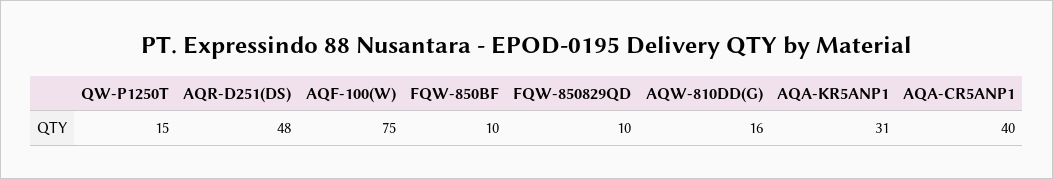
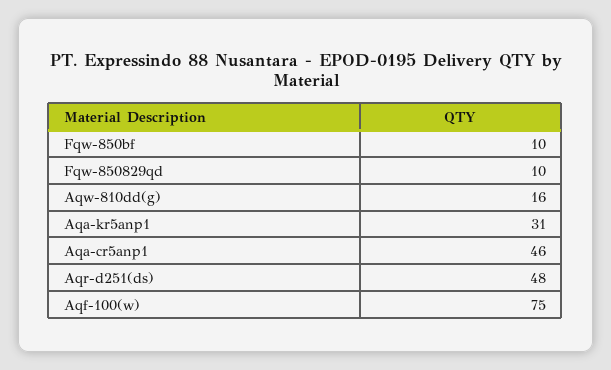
QW-P1250T: 15 -> none
AQA-CR5ANP1: 40 -> 46

